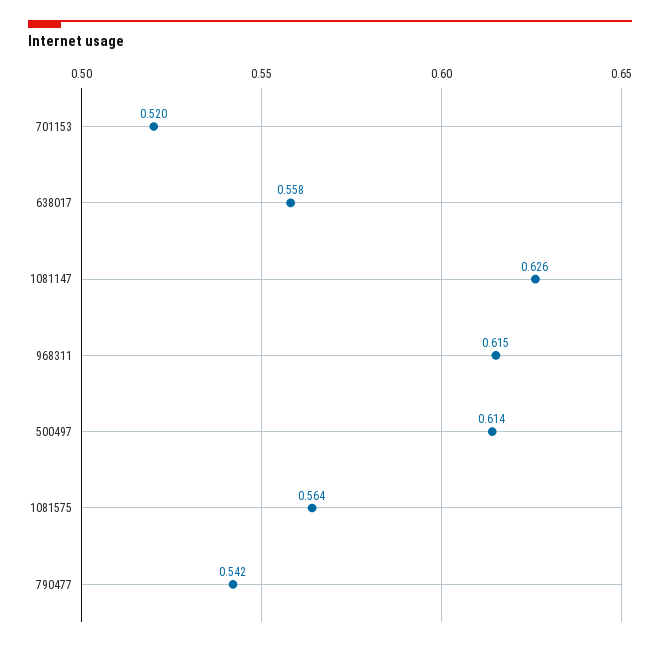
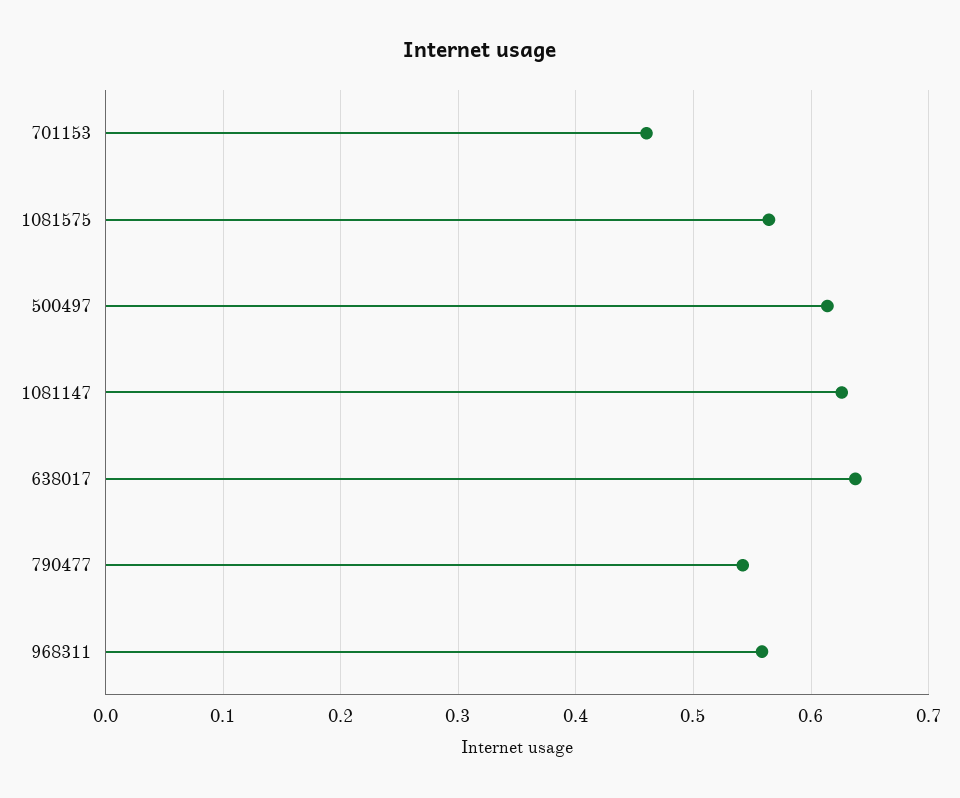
701153: 0.52 -> 0.46
638017: 0.558 -> 0.64
968311: 0.615 -> 0.56

